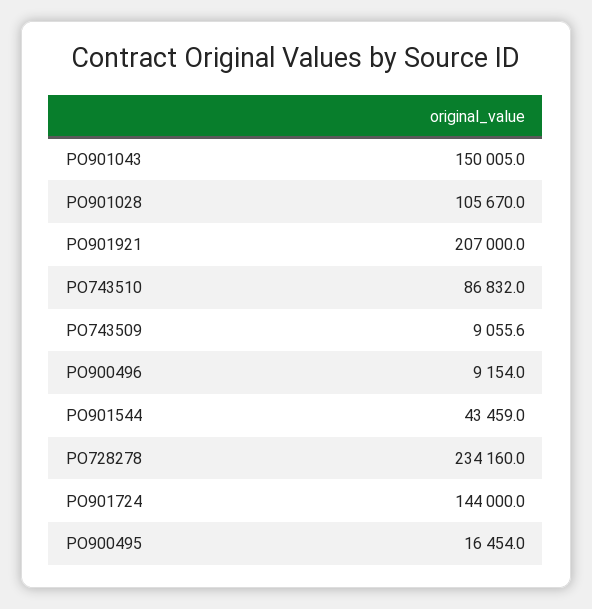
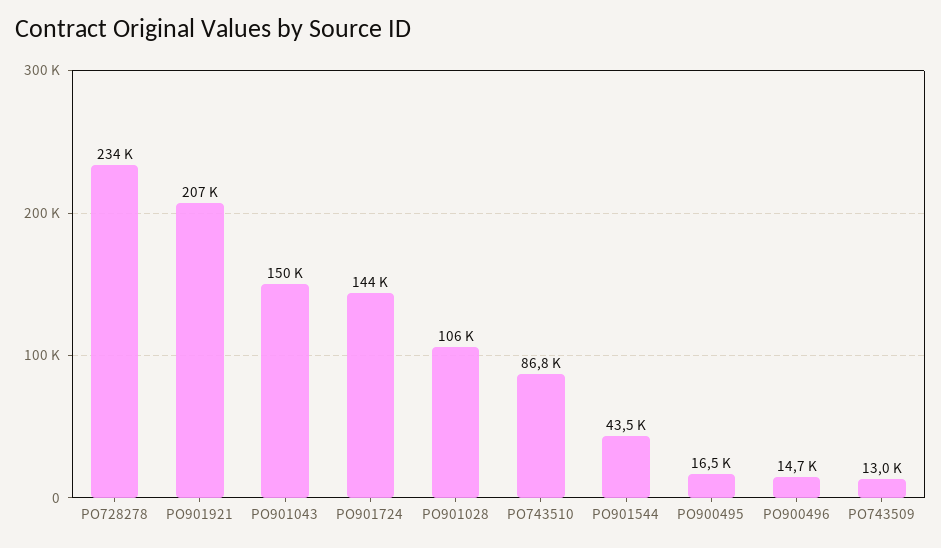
PO743509: 9055.6 -> 13000
PO900496: 9154 -> 14700

